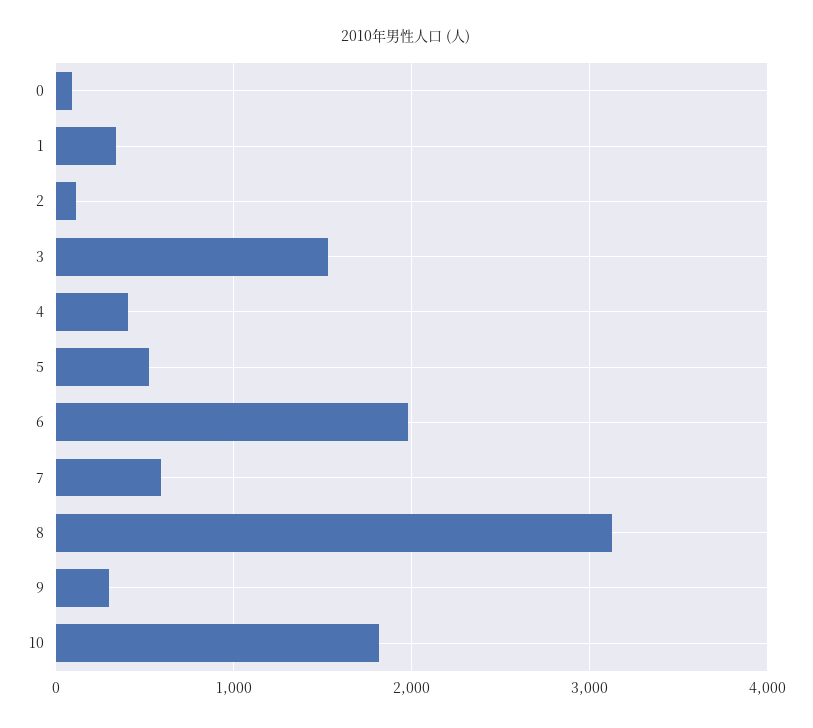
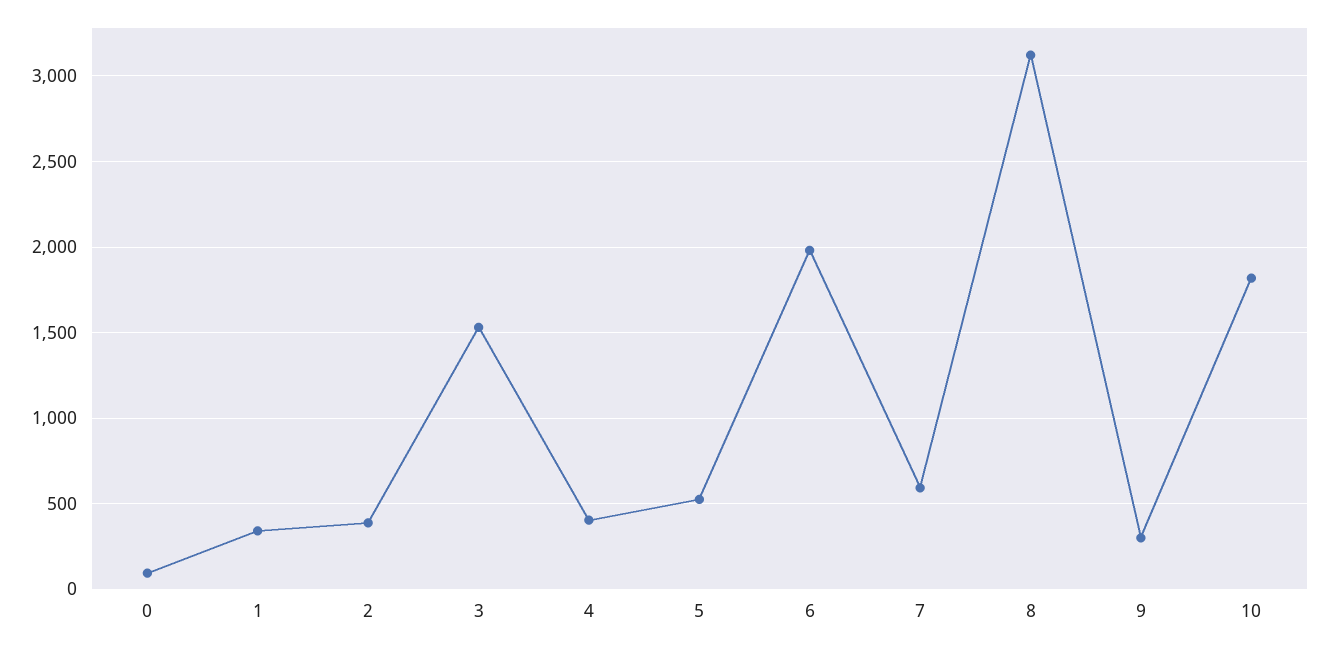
2: 100 -> 400

